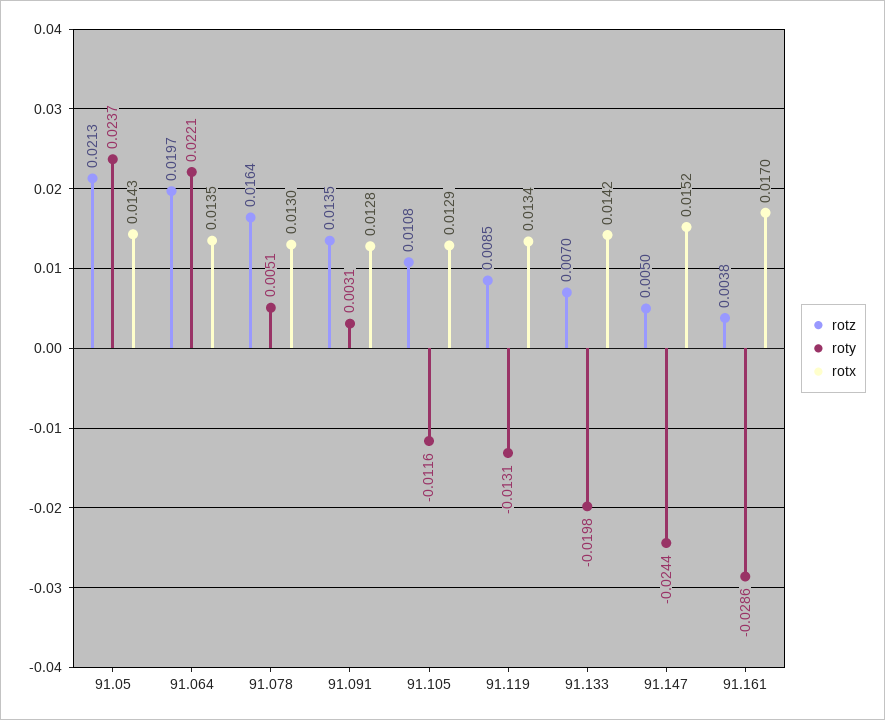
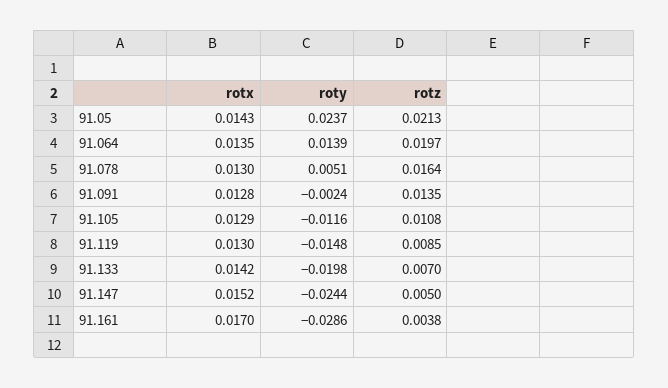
roty, 91.064: 0.0221 -> 0.0139
roty, 91.091: 0.0031 -> -0.0024
roty, 91.119: -0.0131 -> -0.0148
rotx, 91.119: 0.0134 -> 0.013

